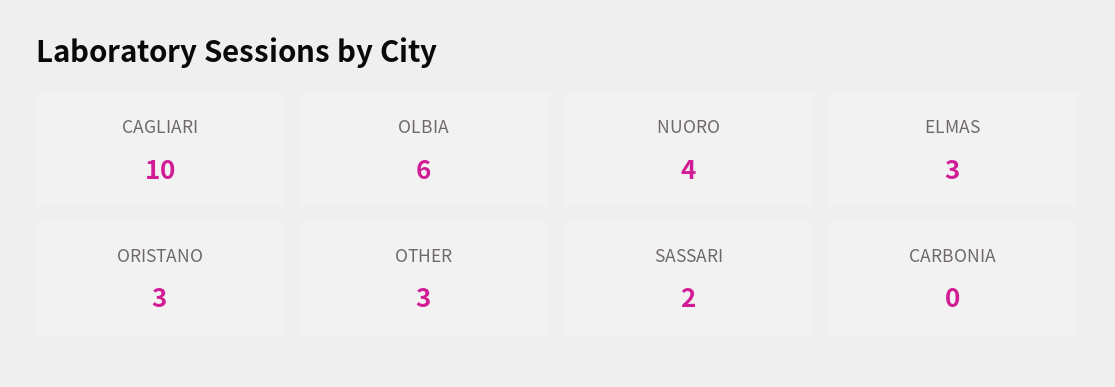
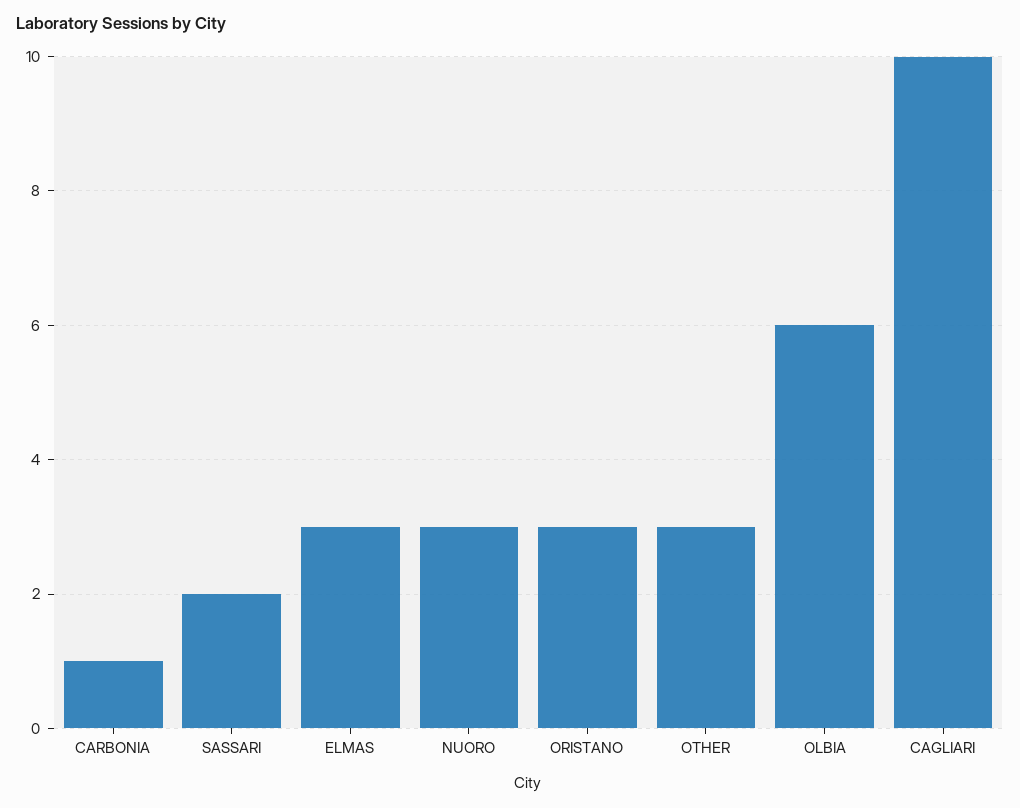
NUORO: 4 -> 3
CARBONIA: 0 -> 1

